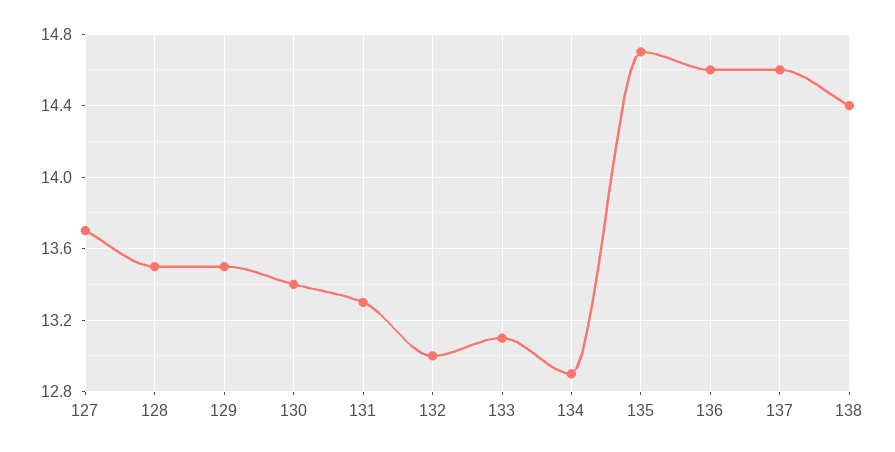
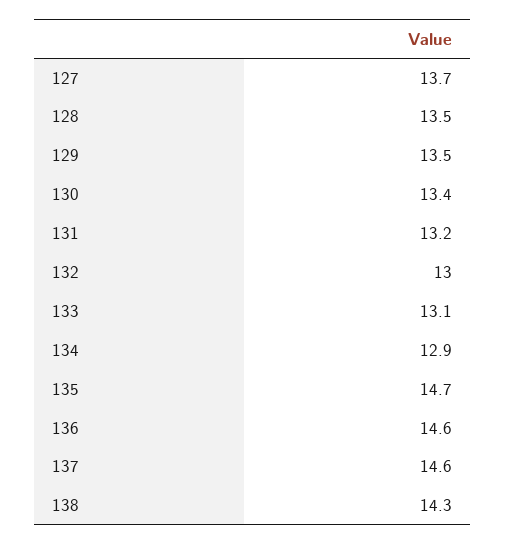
131: 13.3 -> 13.2
138: 14.4 -> 14.3

